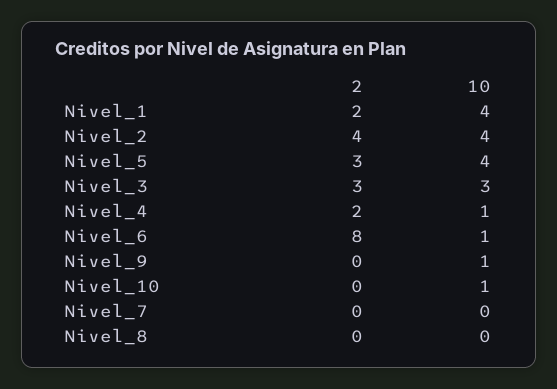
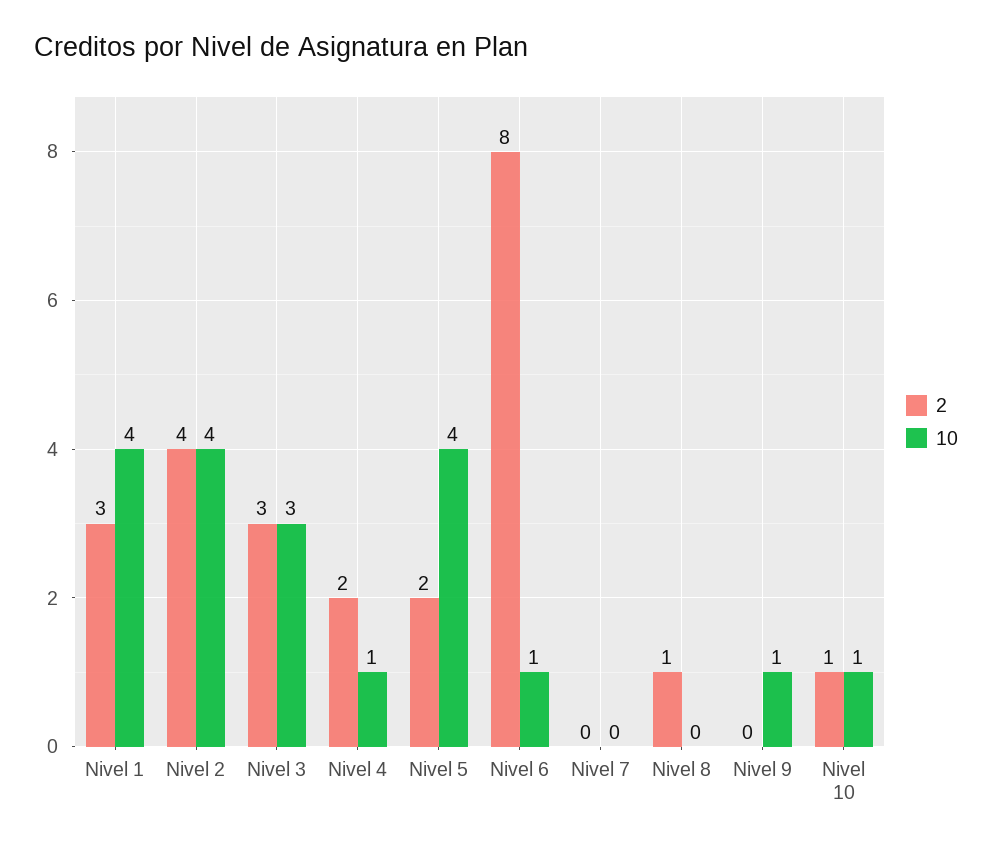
2, Nivel_1: 2 -> 3
2, Nivel_5: 3 -> 2
2, Nivel_10: 0 -> 1
2, Nivel_8: 0 -> 1

